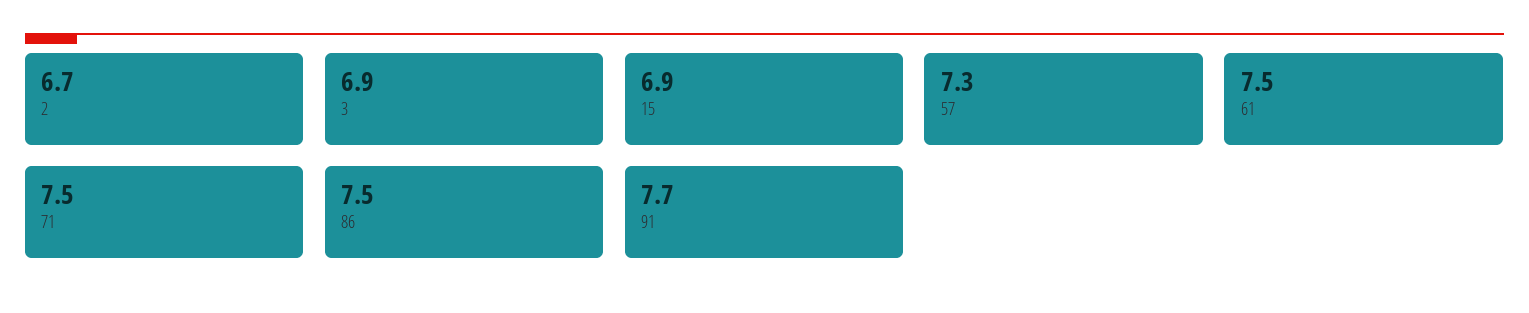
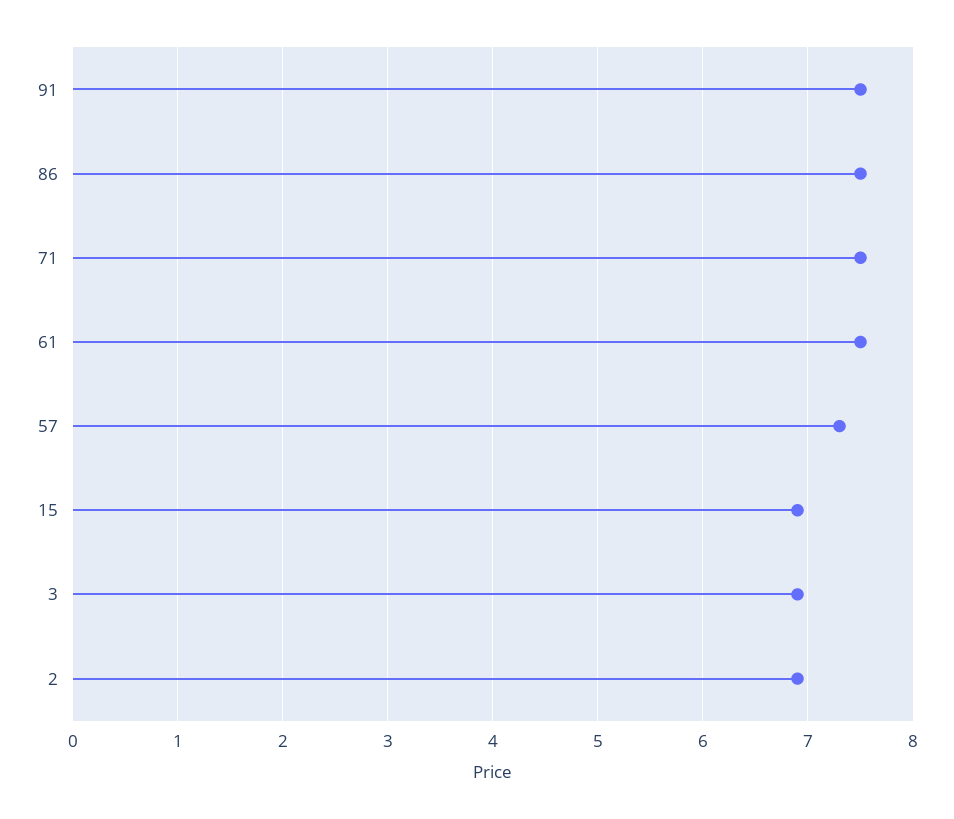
2: 6.7 -> 6.9
91: 7.7 -> 7.5

